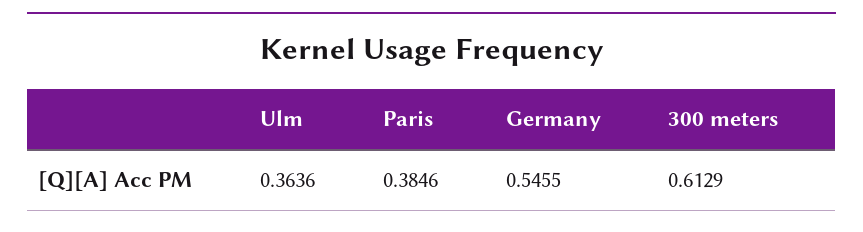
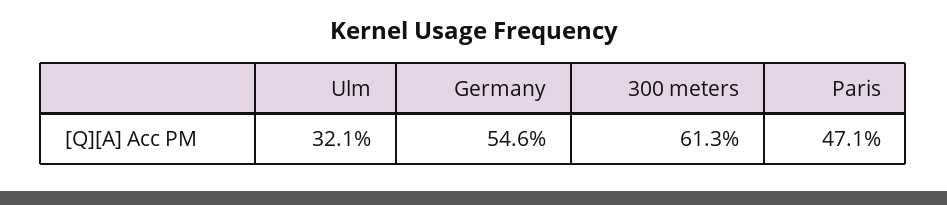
Ulm: 0.3636 -> 0.321
Paris: 0.3846 -> 0.471

